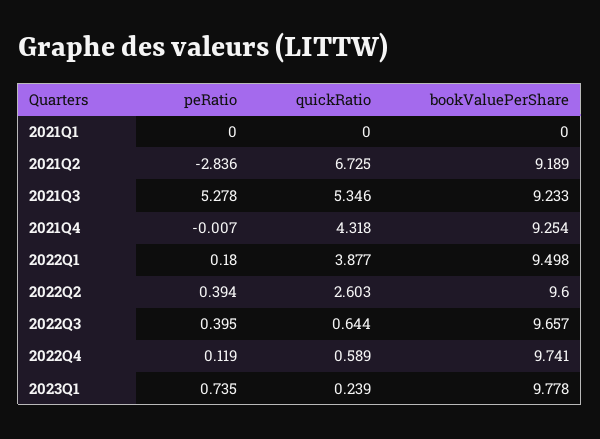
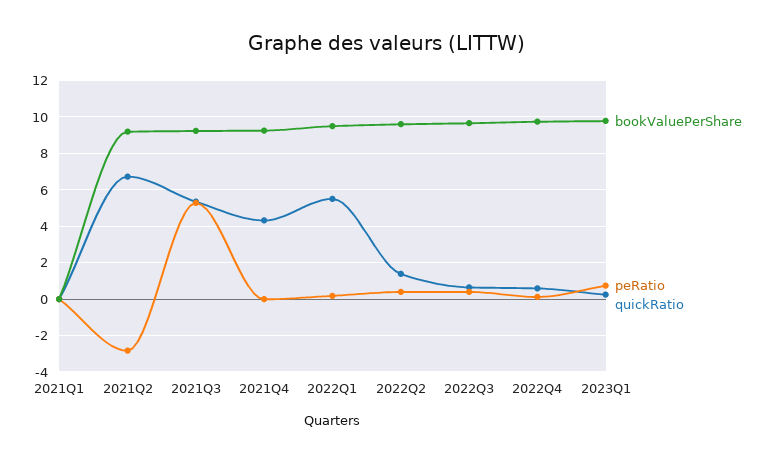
quickRatio, 2022Q1: 3.877 -> 5.5
quickRatio, 2022Q2: 2.603 -> 1.5

